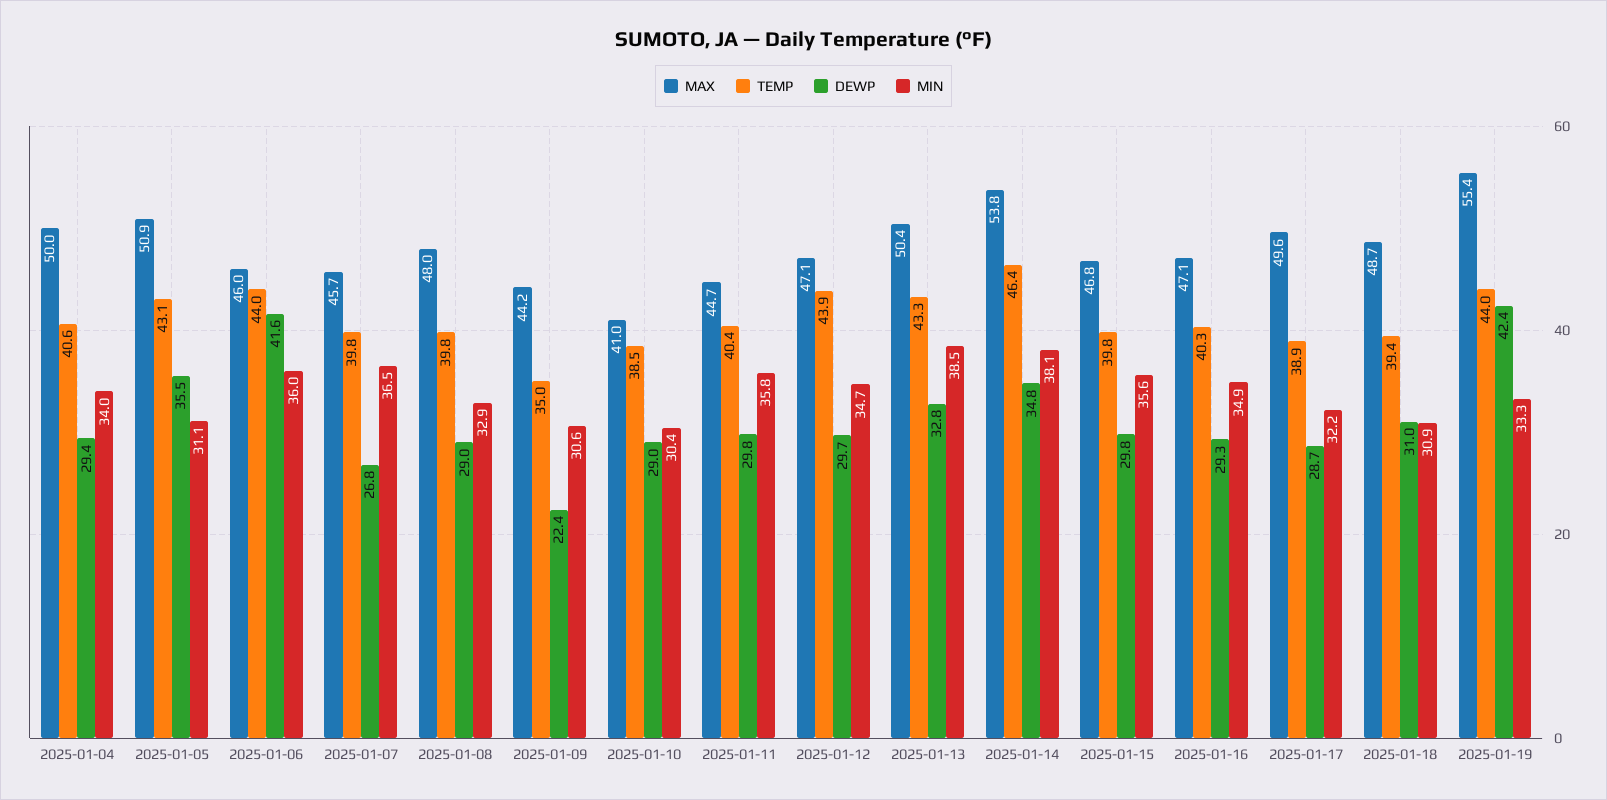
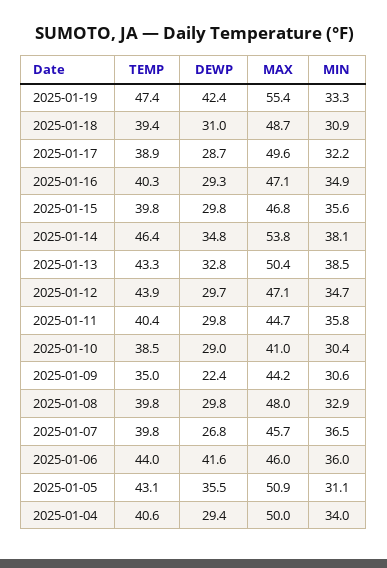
DEWP, 2025-01-08: 29 -> 29.8
TEMP, 2025-01-19: 44 -> 47.4

